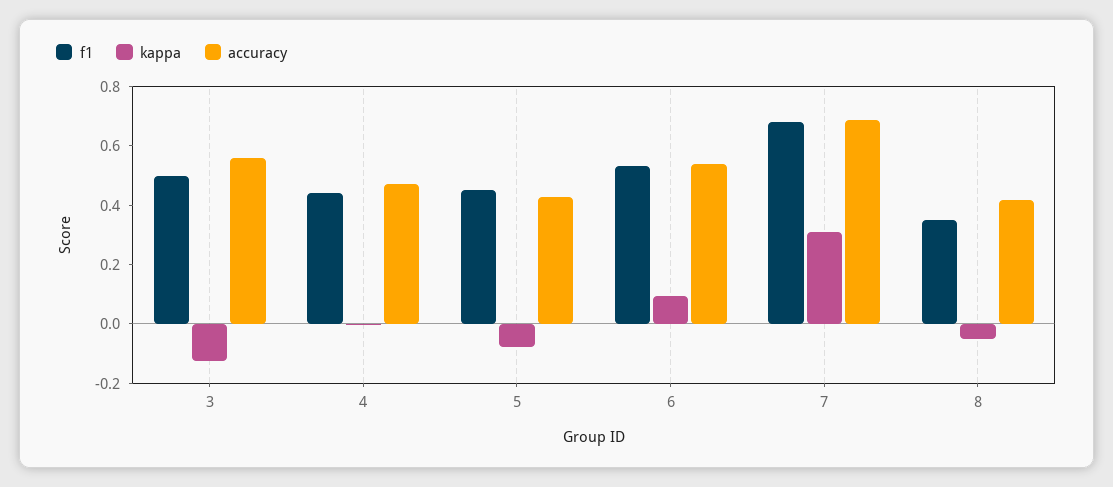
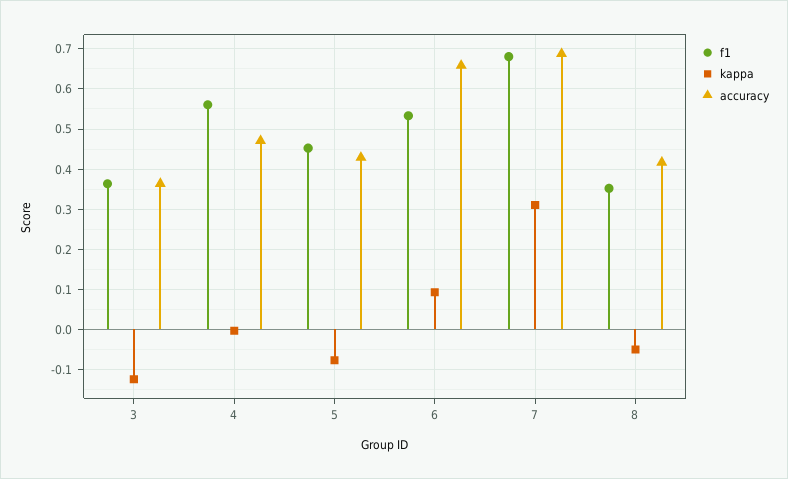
f1, 3: 0.5 -> 0.36
accuracy, 3: 0.55 -> 0.36
f1, 4: 0.45 -> 0.56
accuracy, 6: 0.55 -> 0.66

